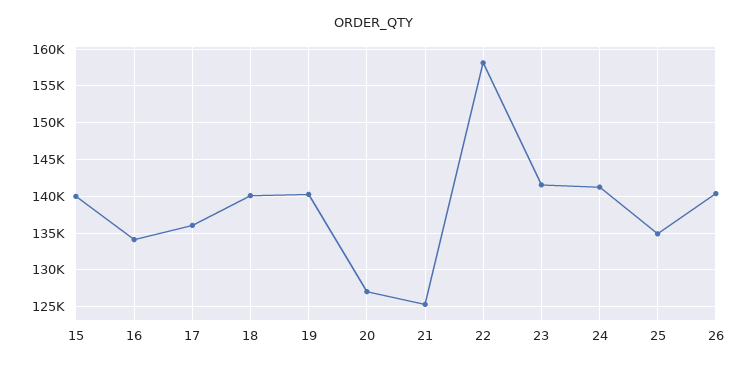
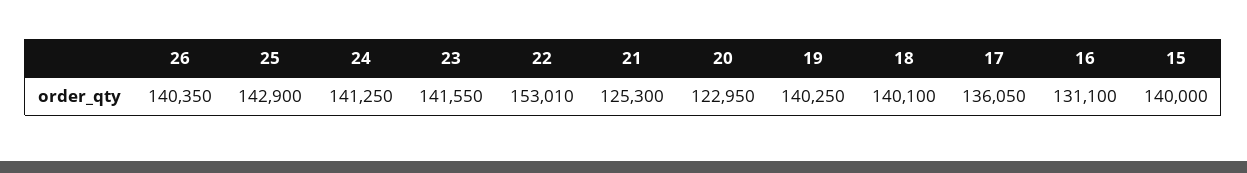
16: 134000 -> 131100
20: 127000 -> 122950
22: 158000 -> 153010
25: 135000 -> 142900

